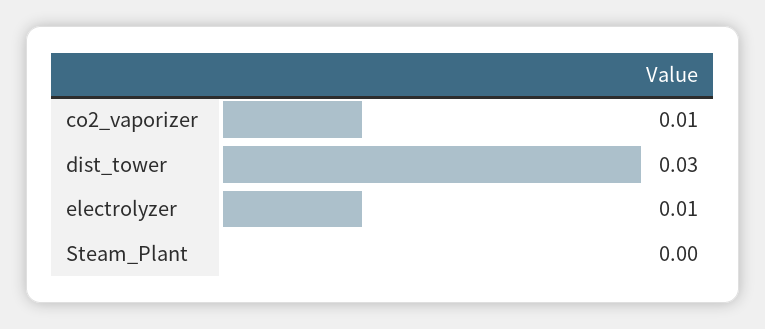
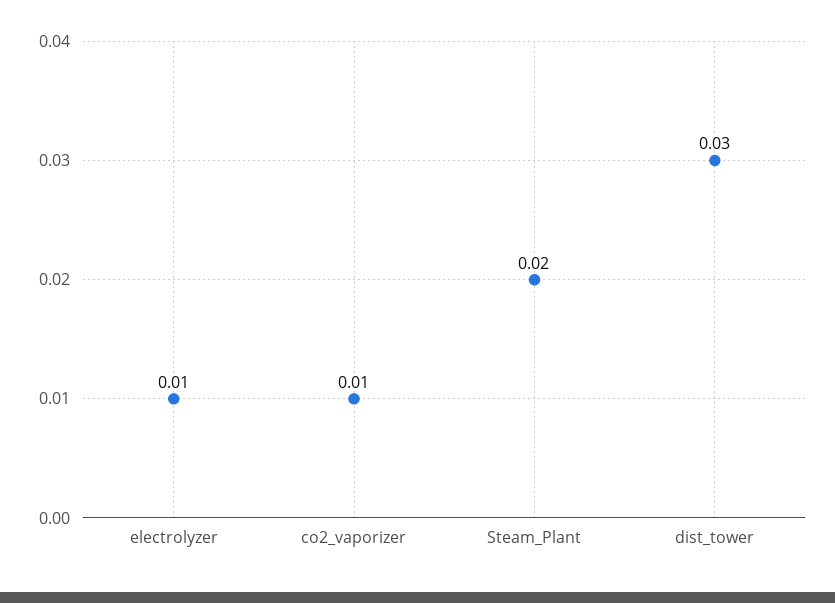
Steam_Plant: 0 -> 0.02

